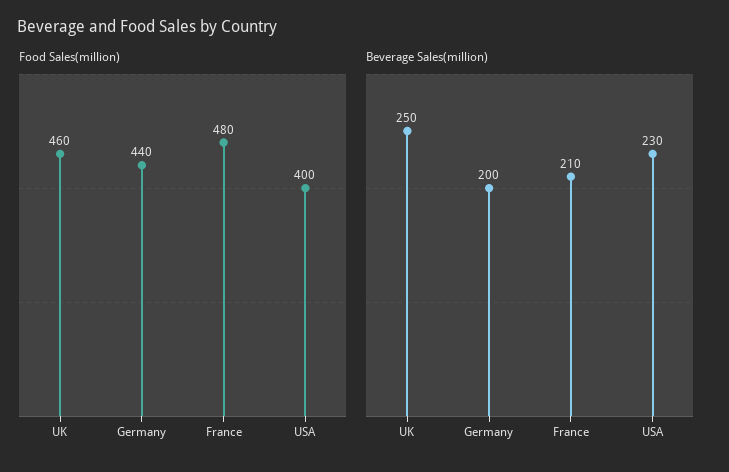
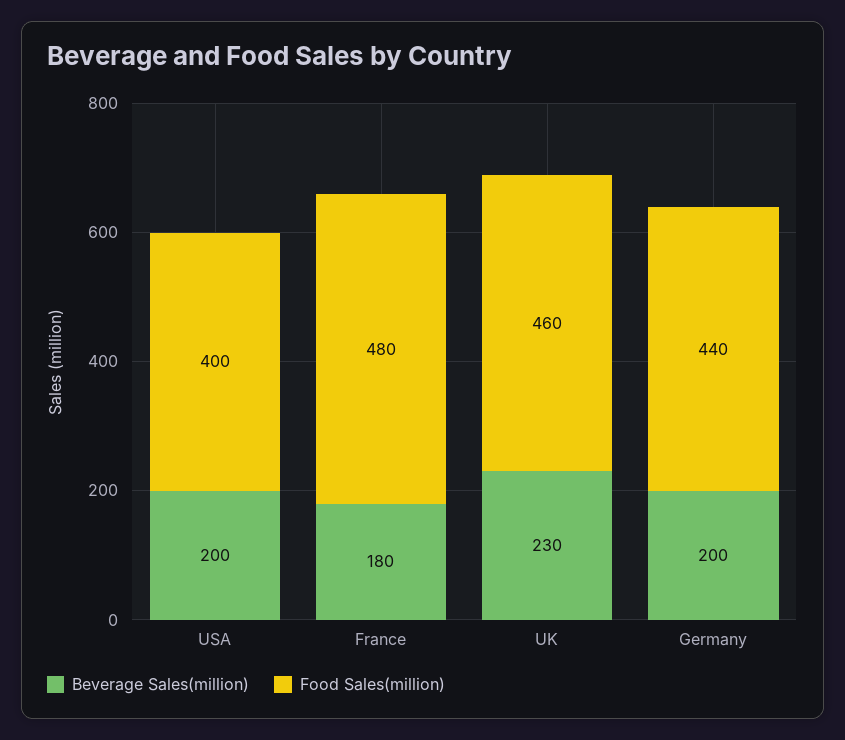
Beverage Sales(million), UK: 250 -> 230
Beverage Sales(million), France: 210 -> 180
Beverage Sales(million), USA: 230 -> 200

